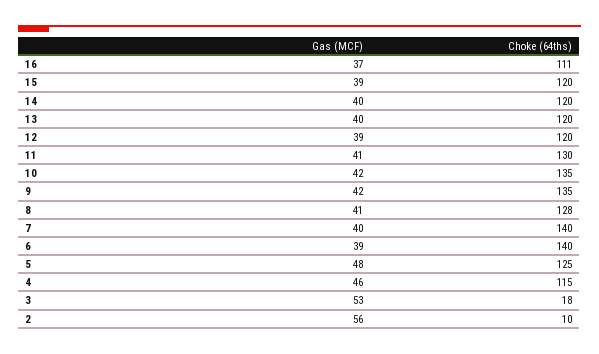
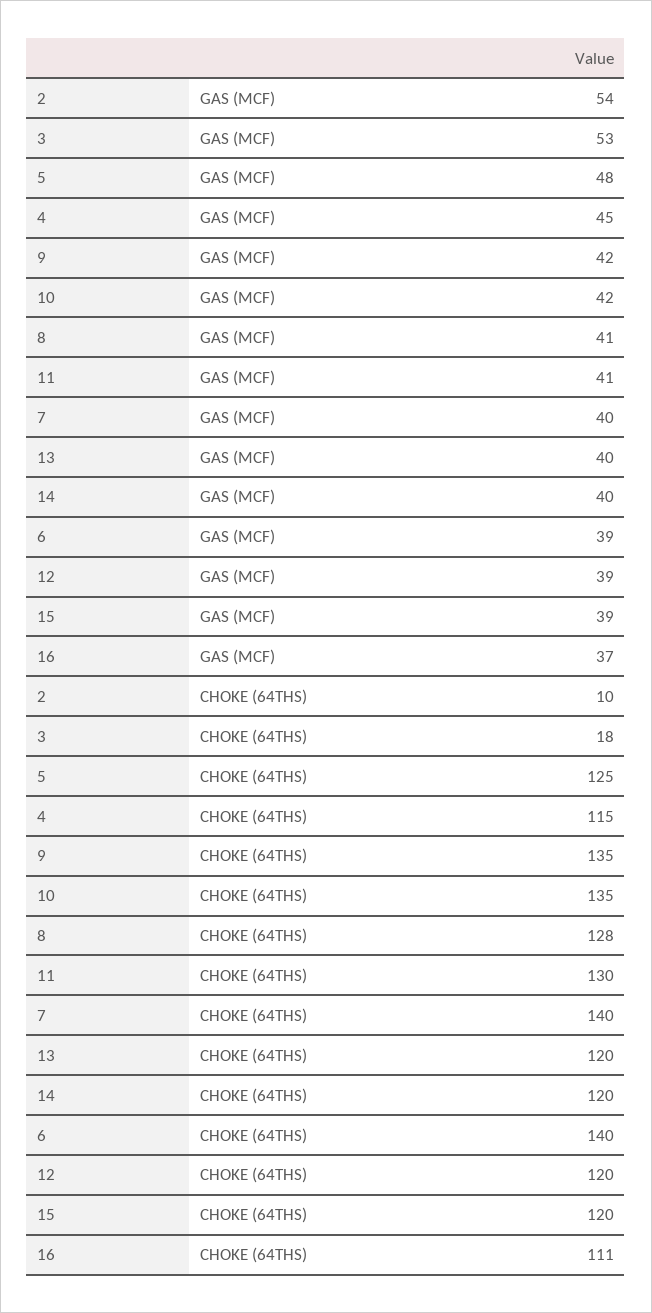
Gas (MCF), 4: 46 -> 45
Gas (MCF), 2: 56 -> 54

